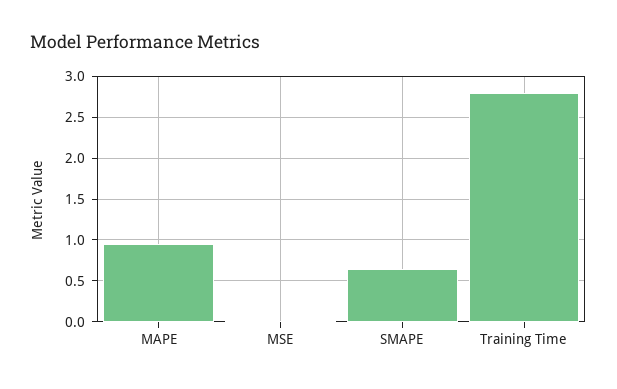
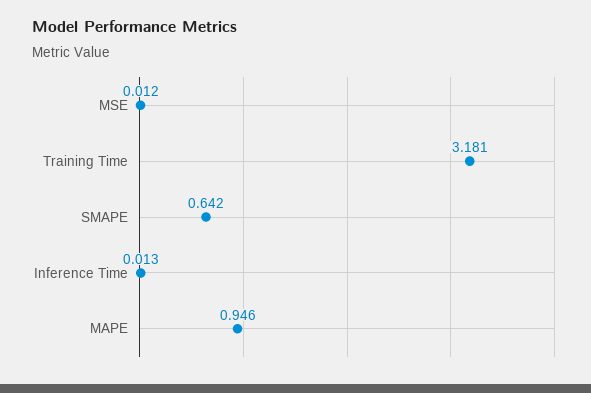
Training Time: 2.8 -> 3.181
Inference Time: none -> 0.013

